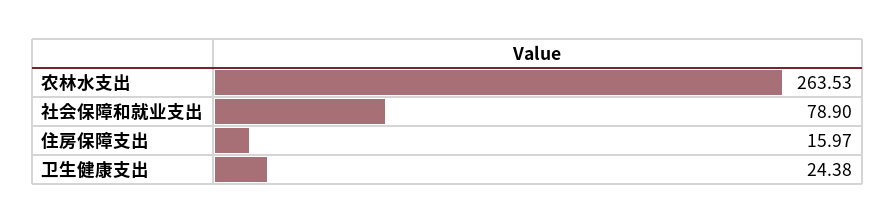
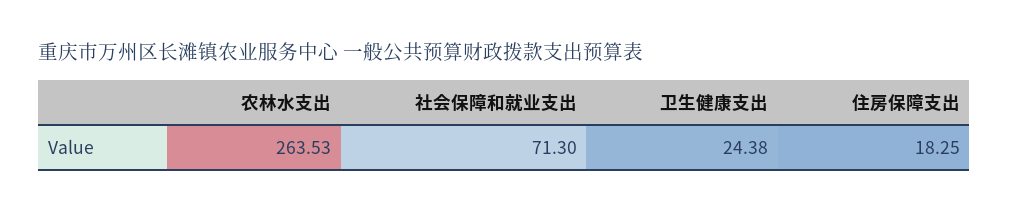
社会保障和就业支出: 78.9 -> 71.3
住房保障支出: 15.97 -> 18.25

